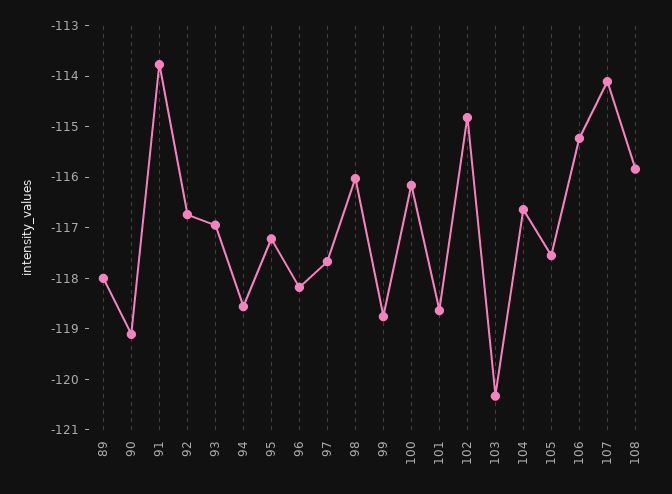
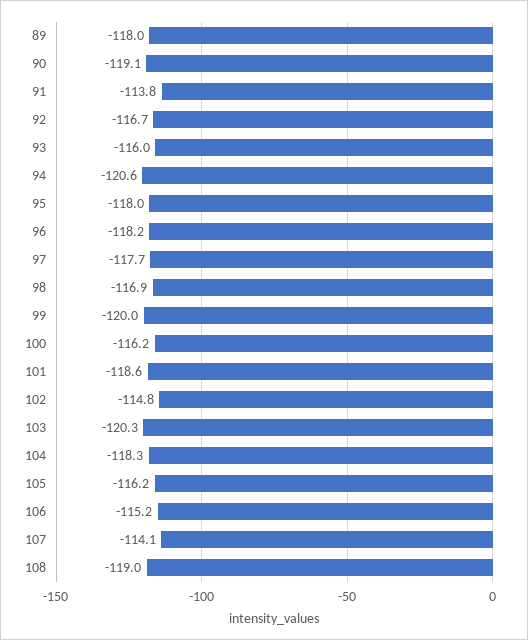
93: -117 -> -116
94: -118.6 -> -120.6
95: -117.2 -> -118
98: -116 -> -116.9
99: -118.8 -> -120
104: -116.6 -> -118.3
105: -117.6 -> -116.2
108: -115.8 -> -119

